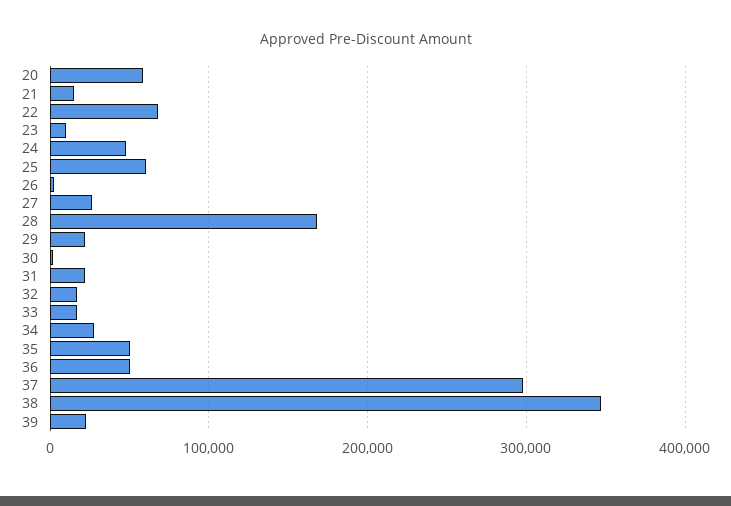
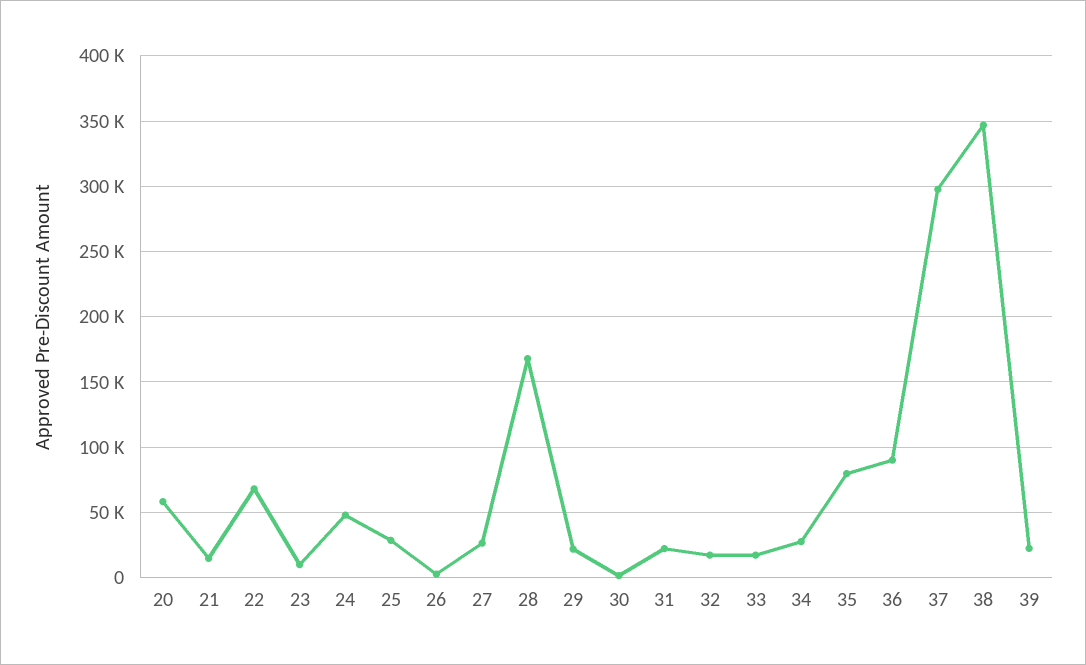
25: 60000 -> 30000
35: 50000 -> 80000
36: 50000 -> 90000

